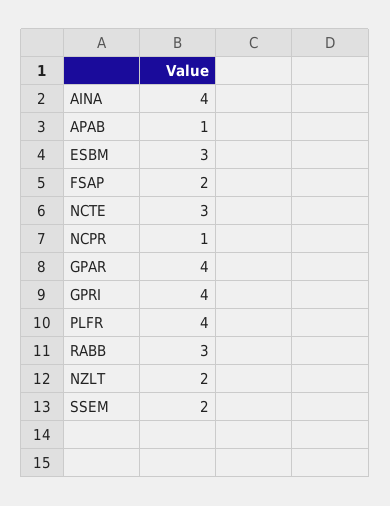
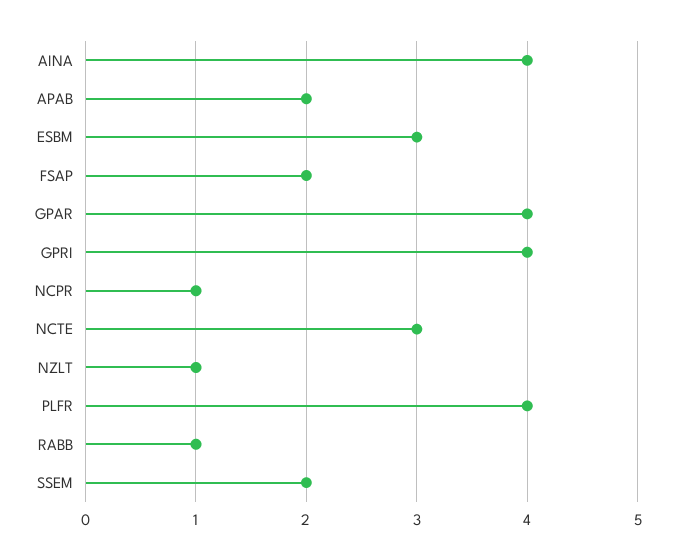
APAB: 1 -> 2
RABB: 3 -> 1
NZLT: 2 -> 1

